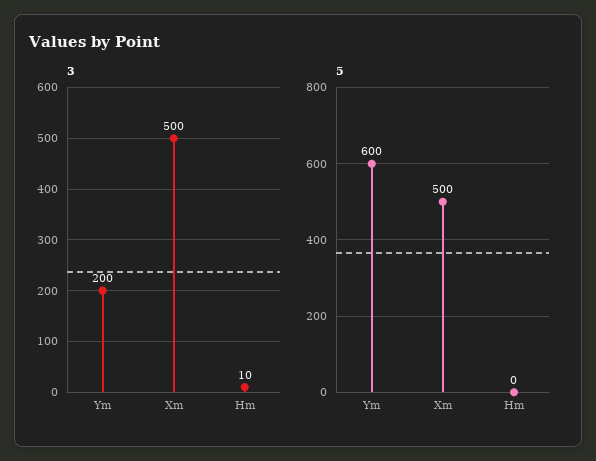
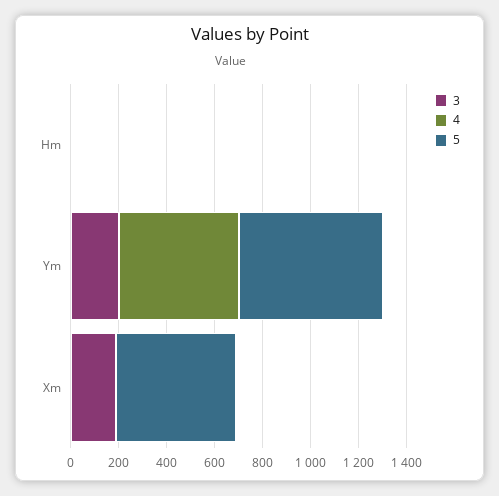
3, Xm: 500 -> 200
4, Hm: none -> 0
4, Ym: none -> 500
4, Xm: none -> 0

